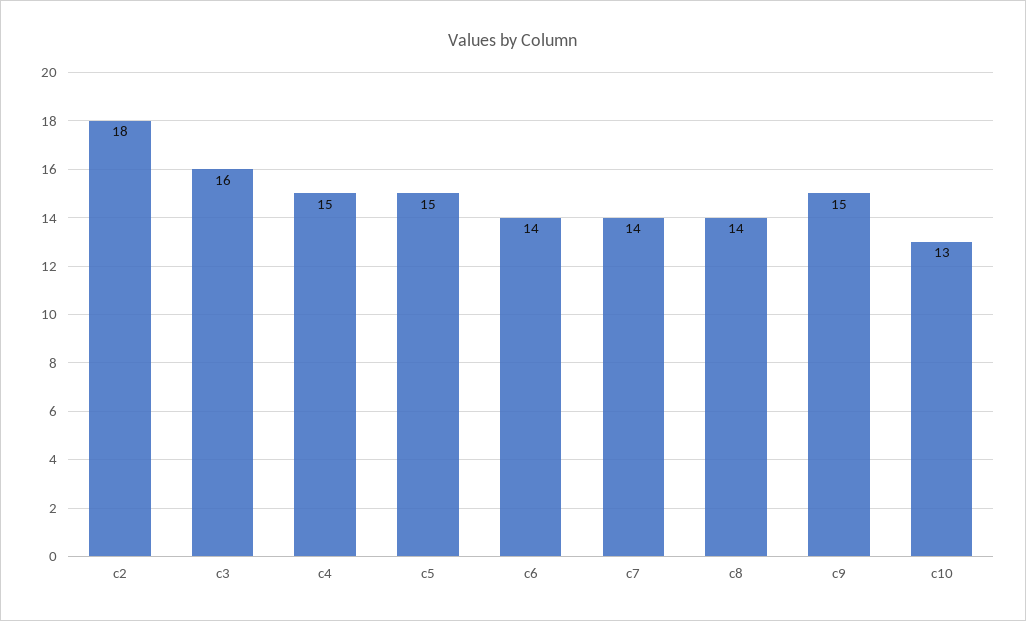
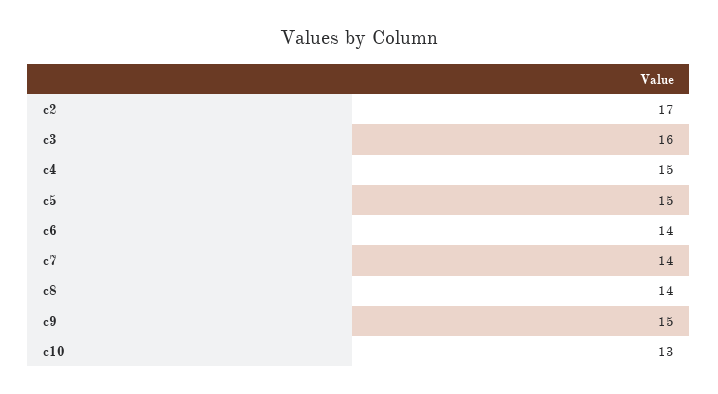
c2: 18 -> 17

